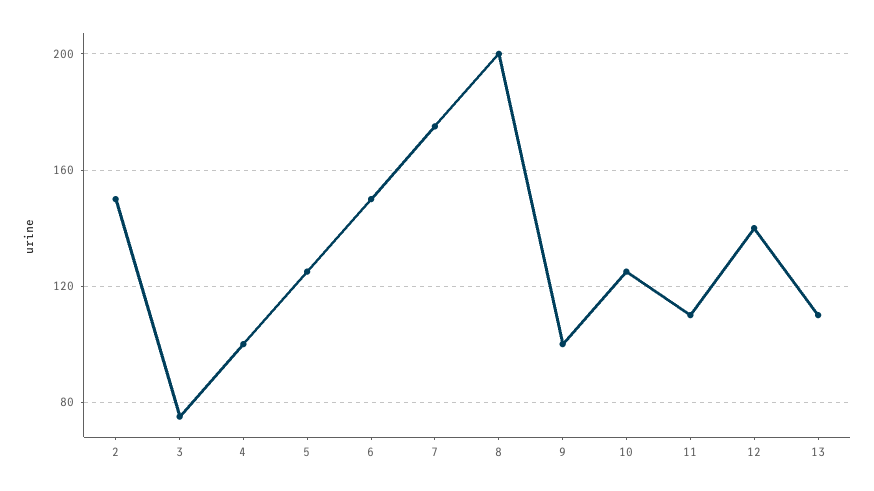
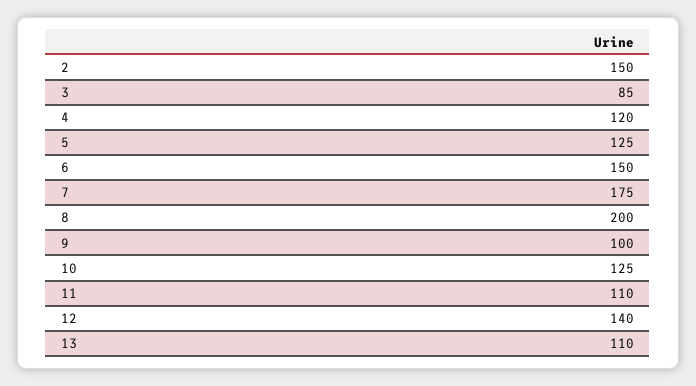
3: 75 -> 85
4: 100 -> 120

